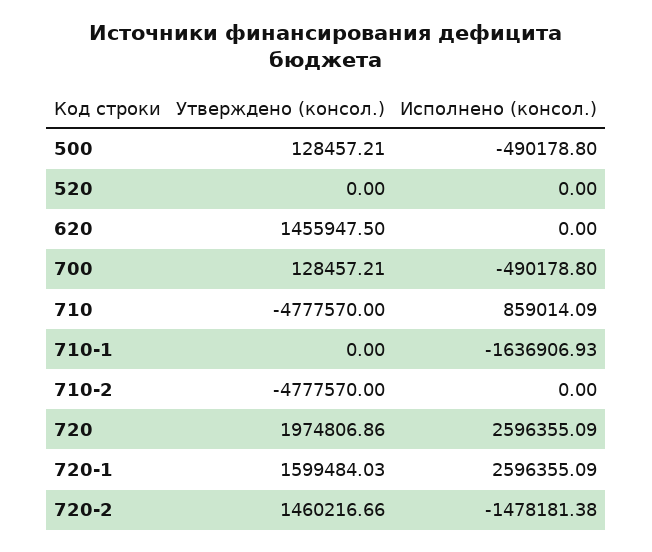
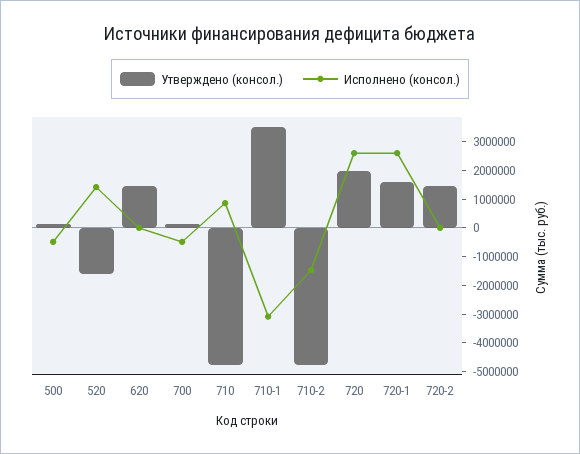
Утверждено (консол.), 520: 0 -> -1500000
Исполнено (консол.), 520: 0 -> 1500000
Утверждено (консол.), 710-1: 0 -> 3500000
Исполнено (консол.), 710-1: -1636906.93 -> -3000000
Исполнено (консол.), 710-2: 0 -> -1500000
Исполнено (консол.), 720-2: -1478181.38 -> 0

